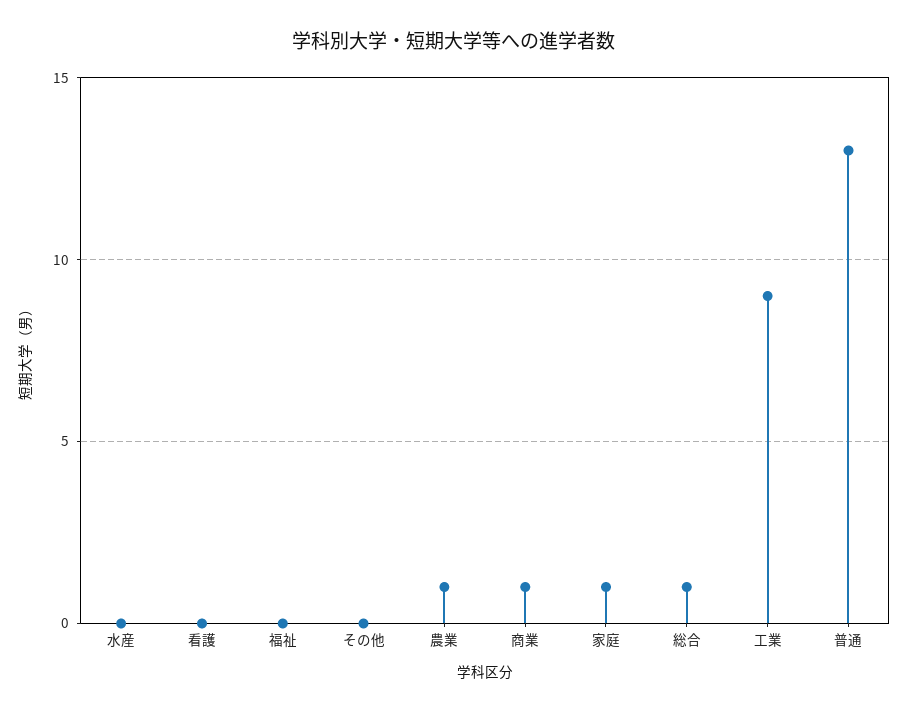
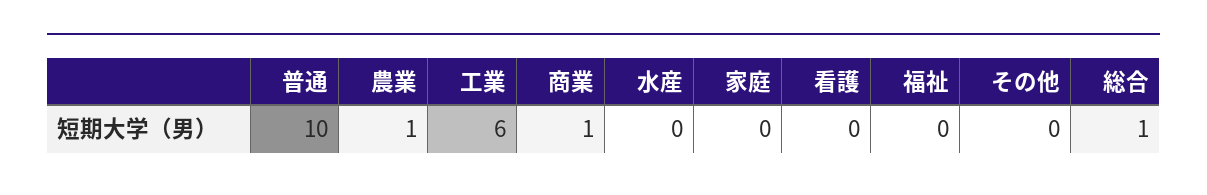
家庭: 1 -> 0
工業: 9 -> 6
普通: 13 -> 10

